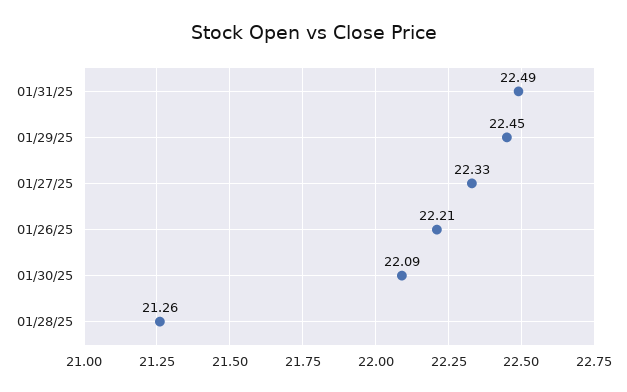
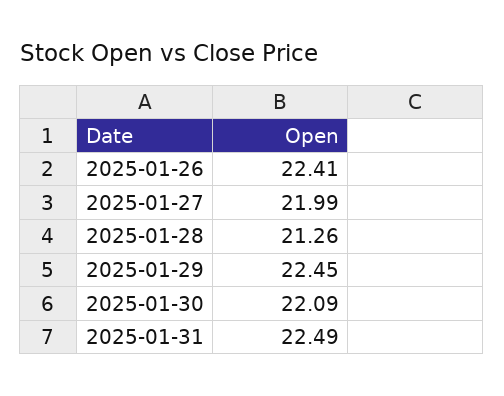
01/27/25: 22.33 -> 21.99
01/26/25: 22.21 -> 22.41

